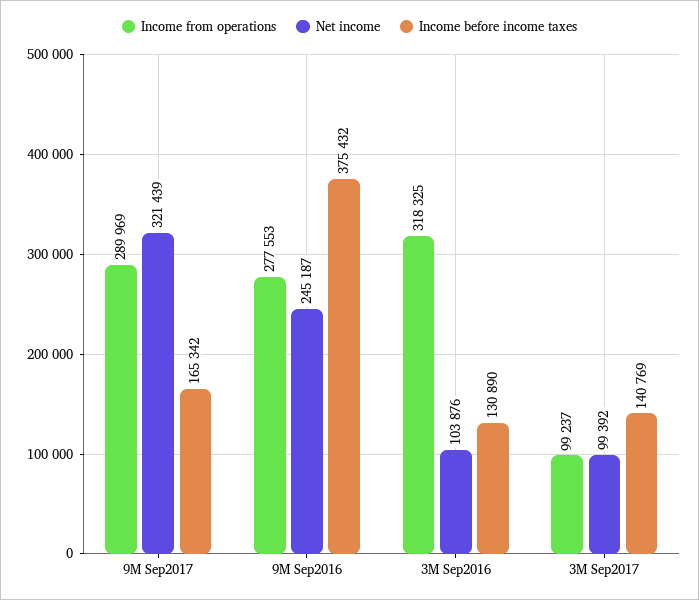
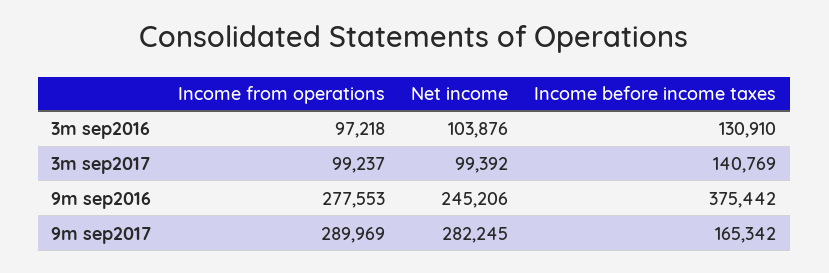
Net income, 9M Sep2017: 321439 -> 282245
Net income, 9M Sep2016: 245187 -> 245206
Income before income taxes, 9M Sep2016: 375432 -> 375442
Income from operations, 3M Sep2016: 318325 -> 97218
Income before income taxes, 3M Sep2016: 130890 -> 130910

